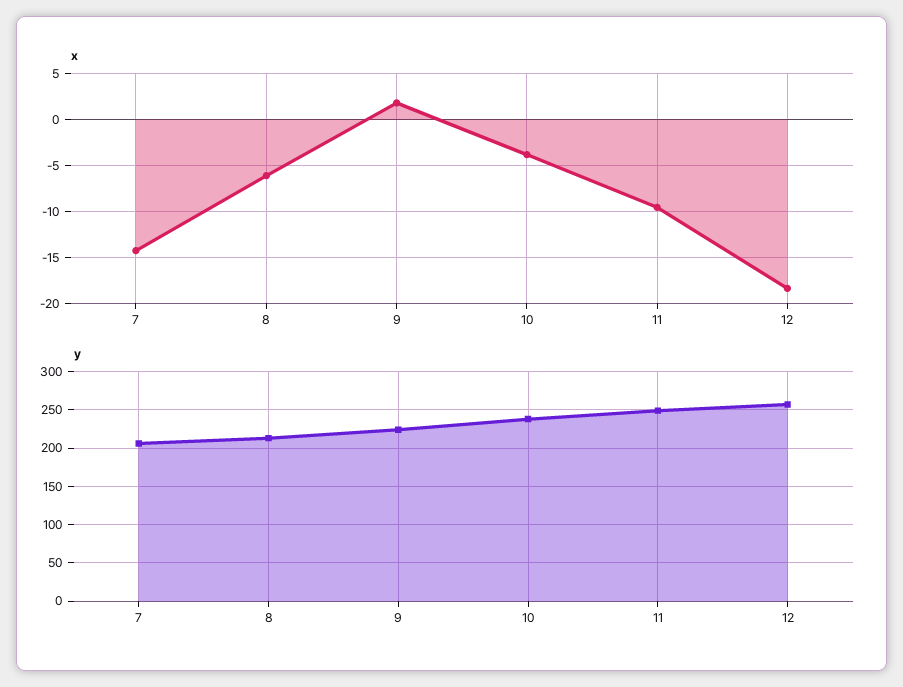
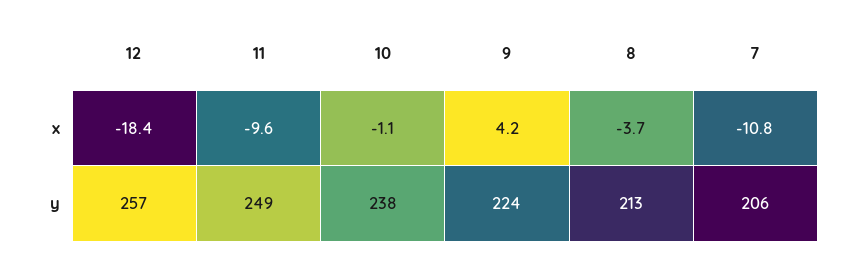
x, 7: -14 -> -10.8
x, 8: -6 -> -3.7
x, 9: 2 -> 4.2
x, 10: -4 -> -1.1

